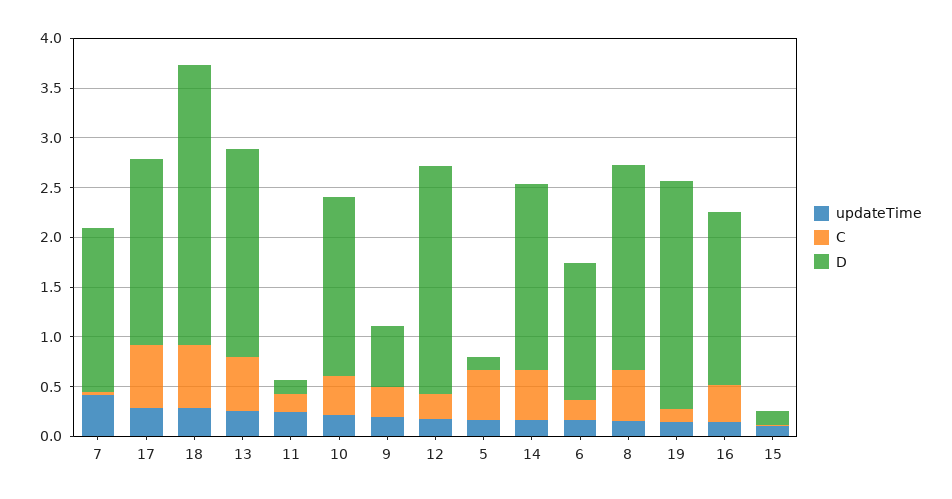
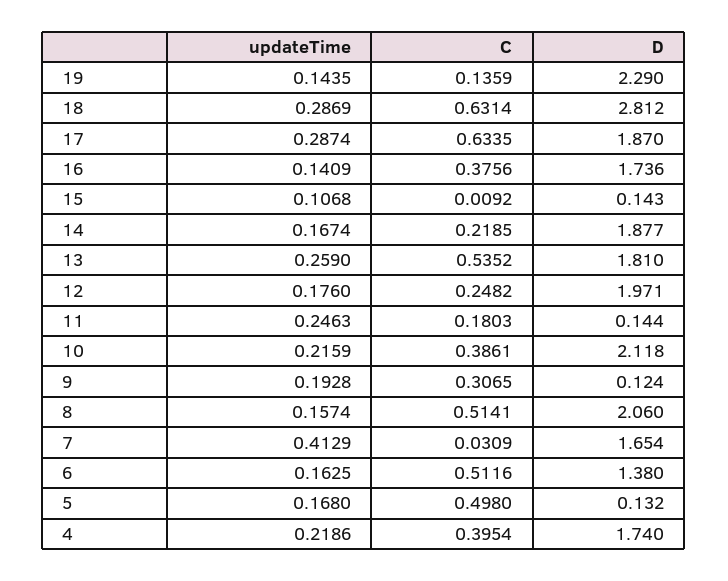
D, 13: 2.1 -> 1.81
D, 10: 1.8 -> 2.118
D, 9: 0.6 -> 0.124
D, 12: 2.3 -> 1.971
C, 14: 0.5 -> 0.2185
C, 6: 0.2 -> 0.5116
updateTime, 4: none -> 0.2186
C, 4: none -> 0.3954
D, 4: none -> 1.74

